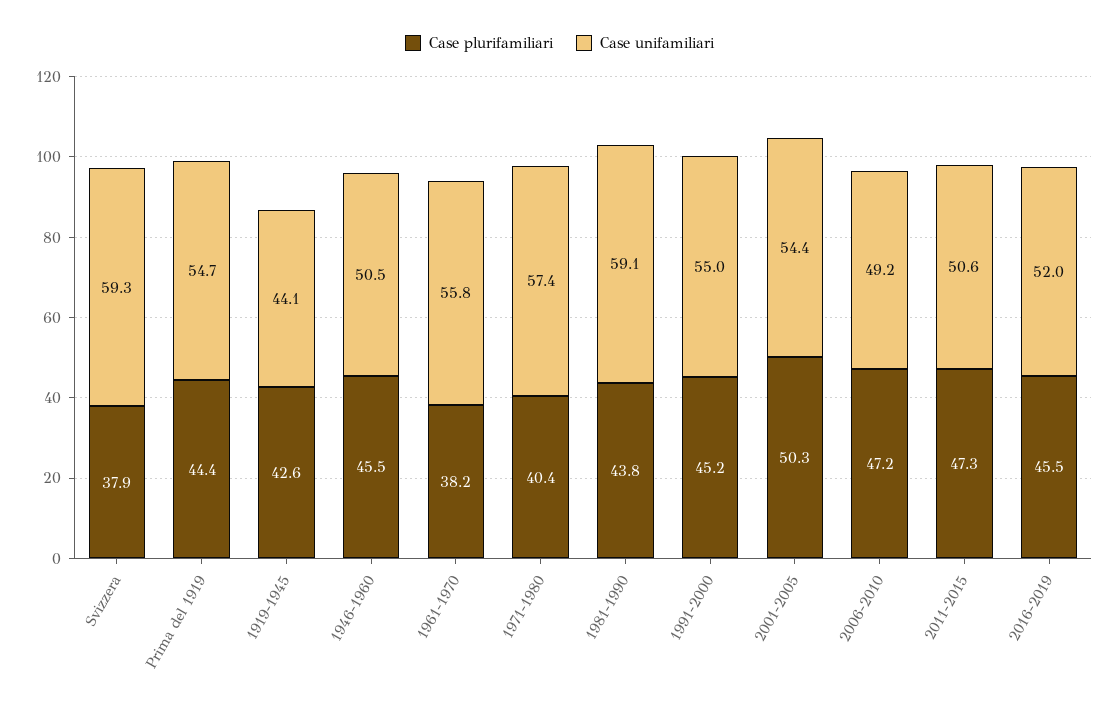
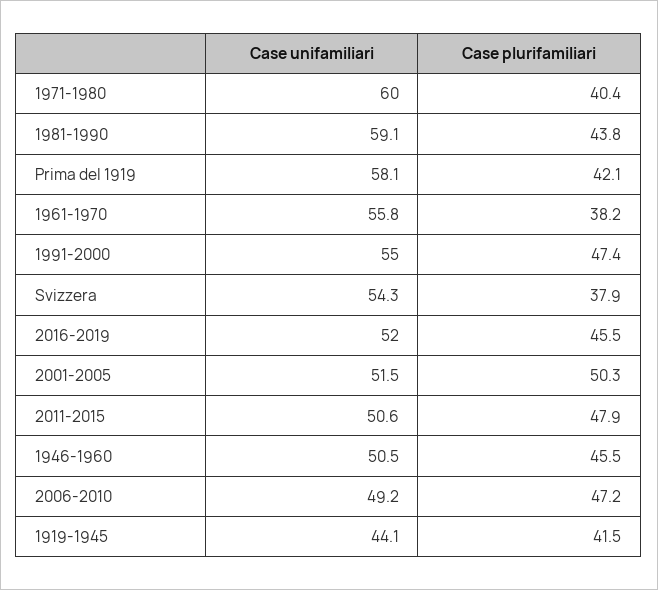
Case unifamiliari, Svizzera: 59.3 -> 54.3
Case plurifamiliari, Prima del 1919: 44.4 -> 42.1
Case unifamiliari, Prima del 1919: 54.7 -> 58.1
Case plurifamiliari, 1919-1945: 42.6 -> 41.5
Case unifamiliari, 1971-1980: 57.4 -> 60
Case plurifamiliari, 1991-2000: 45.2 -> 47.4
Case unifamiliari, 2001-2005: 54.4 -> 51.5
Case plurifamiliari, 2011-2015: 47.3 -> 47.9

